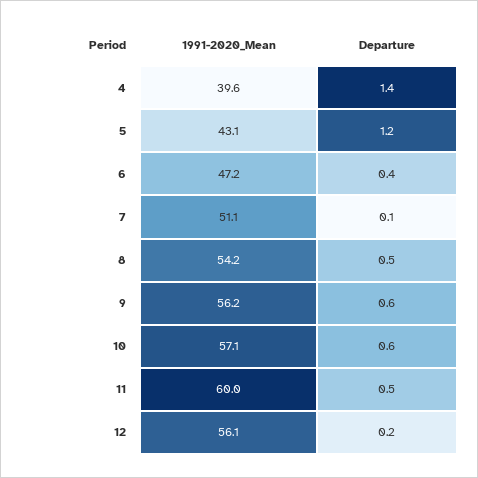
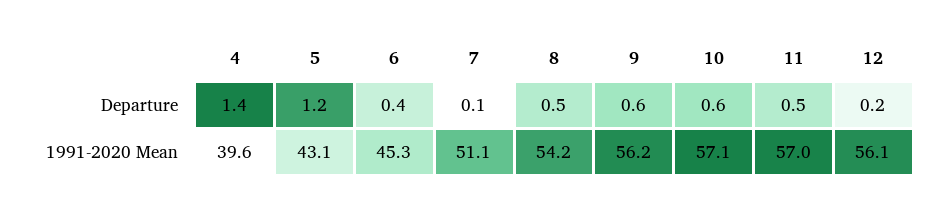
1991-2020_Mean, 6: 47.2 -> 45.3
1991-2020_Mean, 11: 60 -> 57

